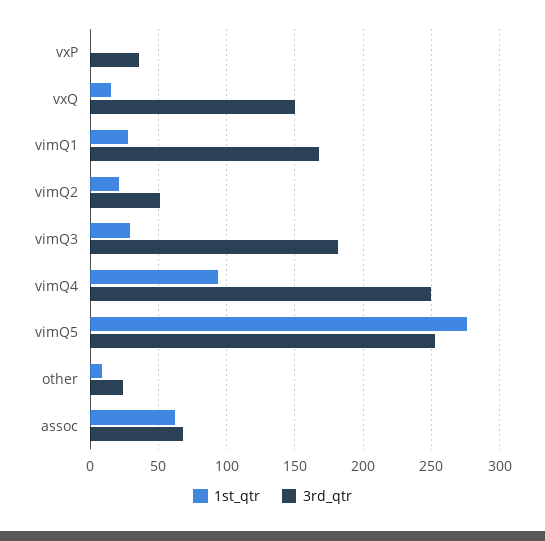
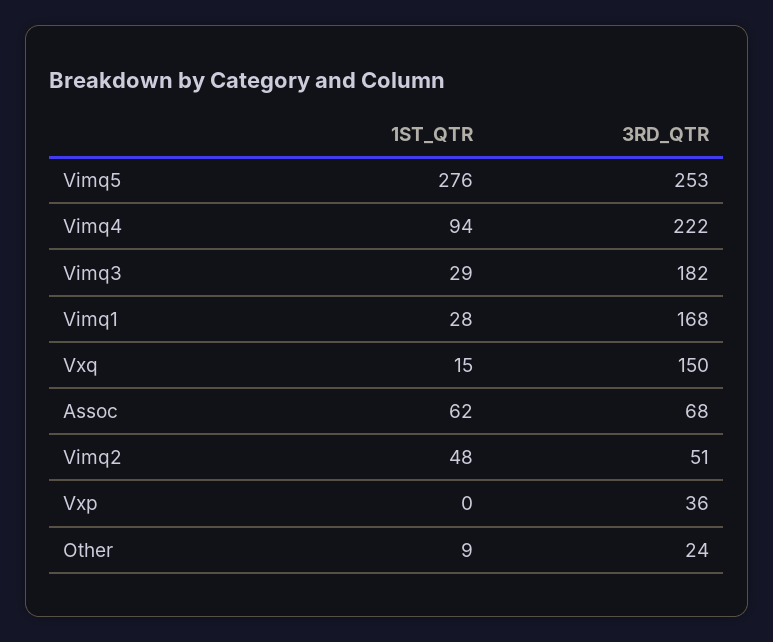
1st_qtr, vimQ2: 20 -> 48
3rd_qtr, vimQ4: 250 -> 222

